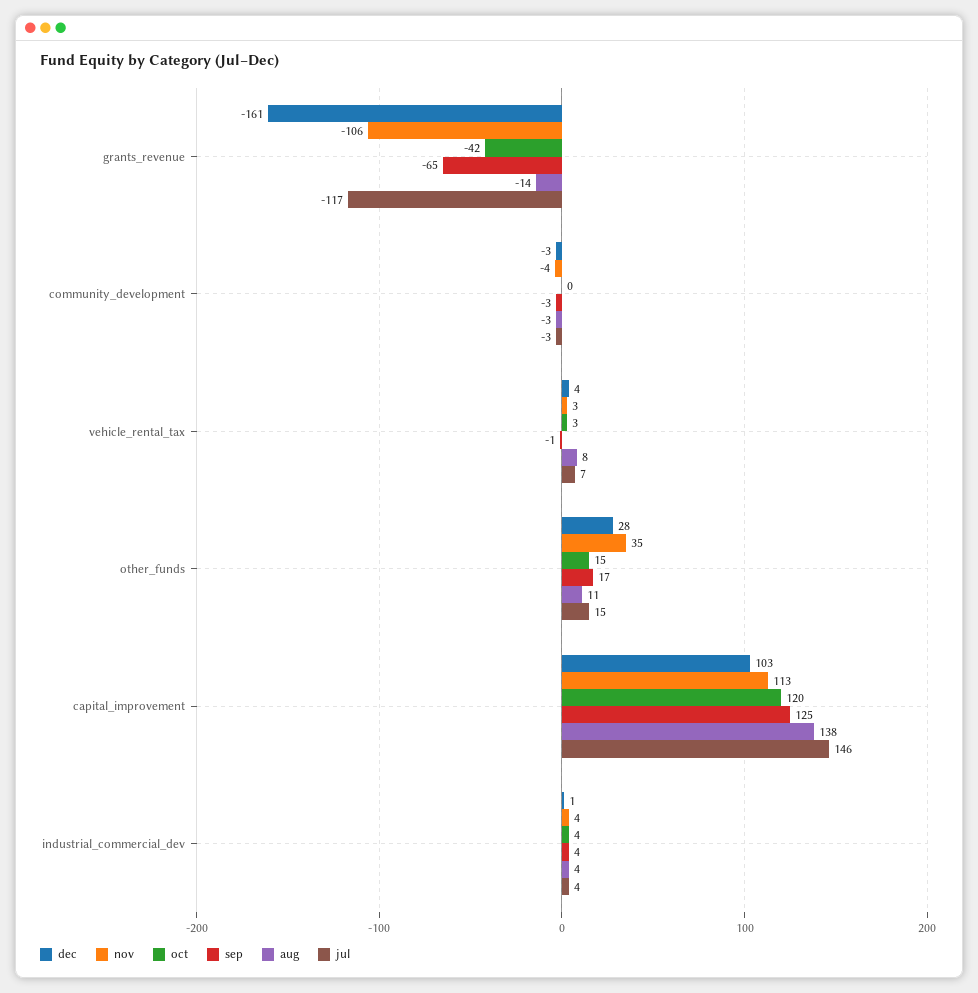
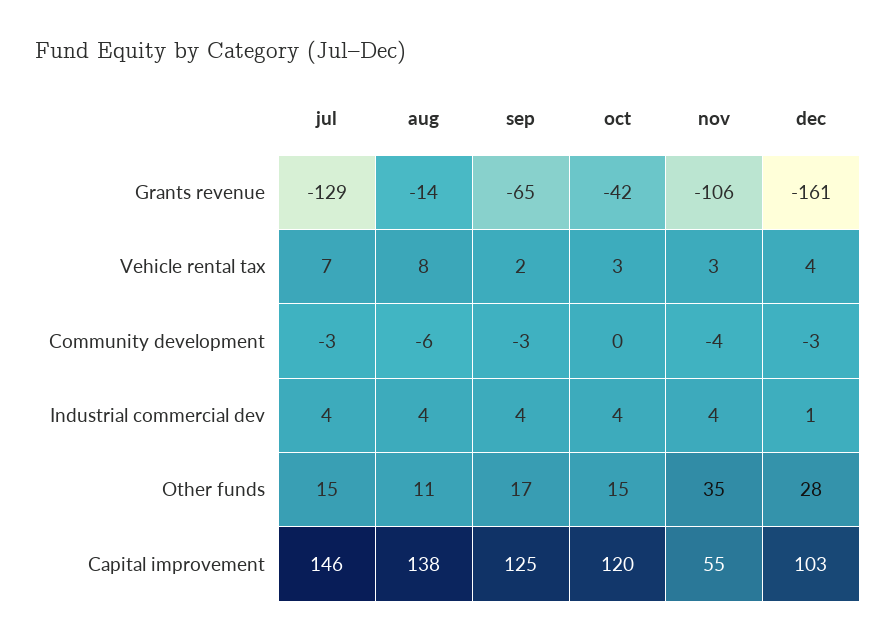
jul, grants_revenue: -117 -> -129
aug, community_development: -3 -> -6
sep, vehicle_rental_tax: -1 -> 2
nov, capital_improvement: 113 -> 55

